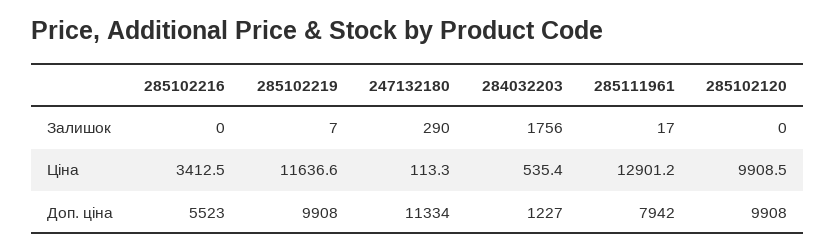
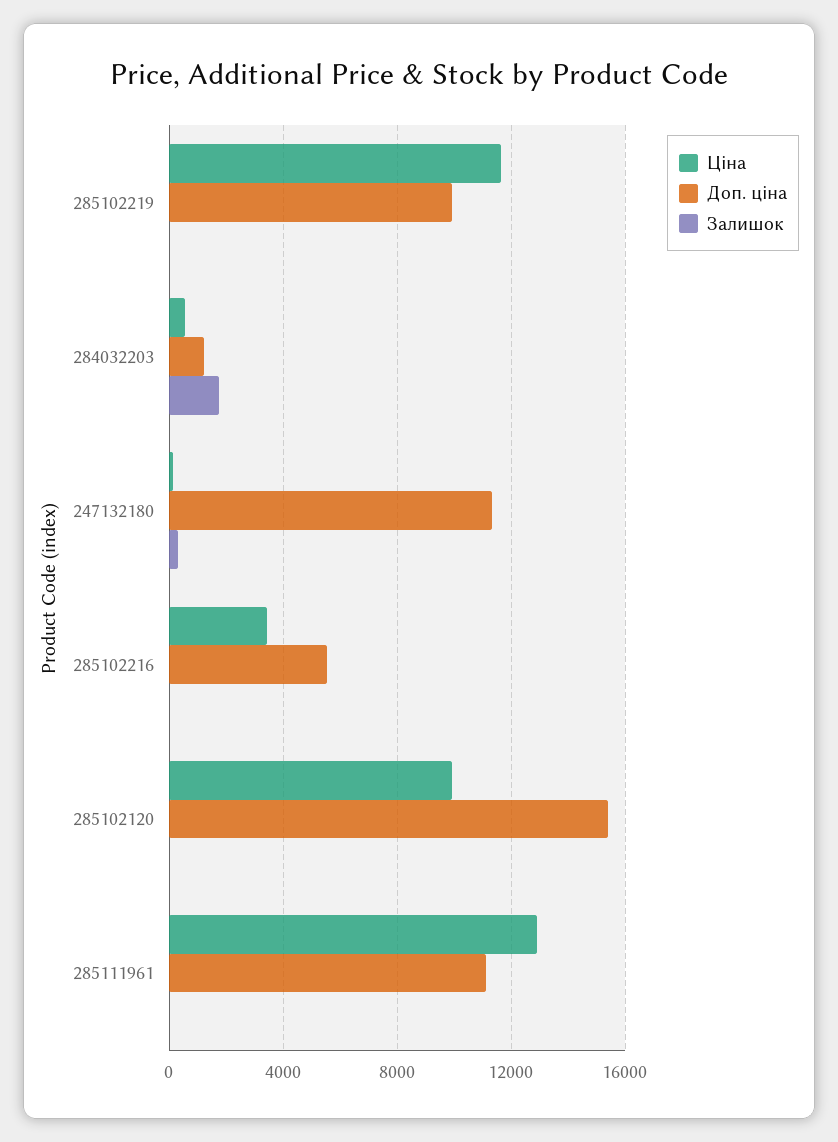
Доп. ціна, 285111961: 7942 -> 11000
Доп. ціна, 285102120: 9908 -> 15500

